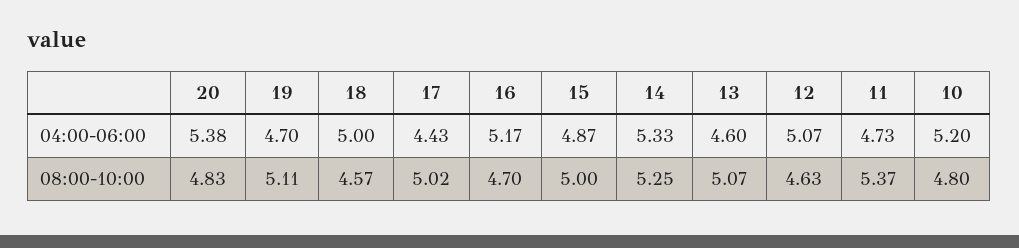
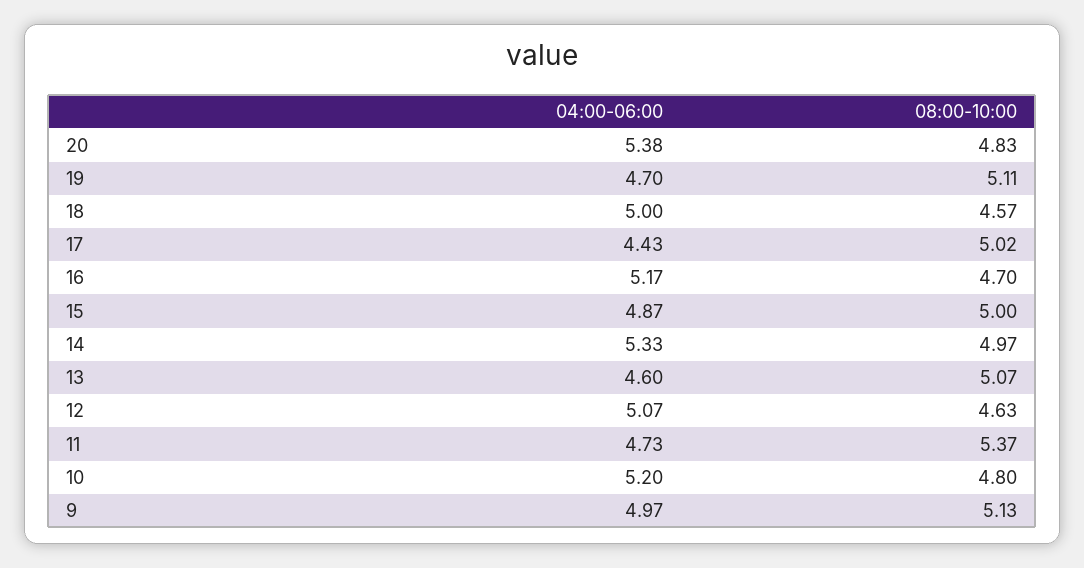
14, 08:00-10:00: 5.25 -> 4.97
9, 04:00-06:00: none -> 4.97
9, 08:00-10:00: none -> 5.13

